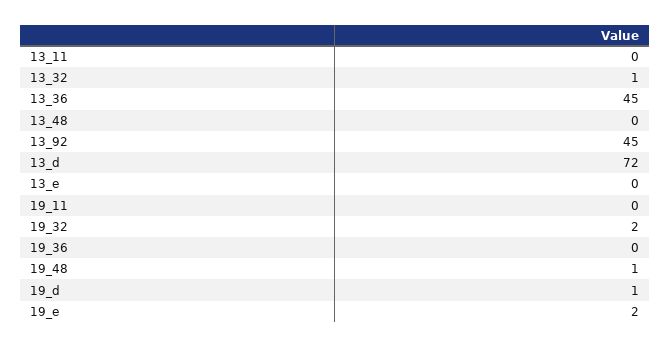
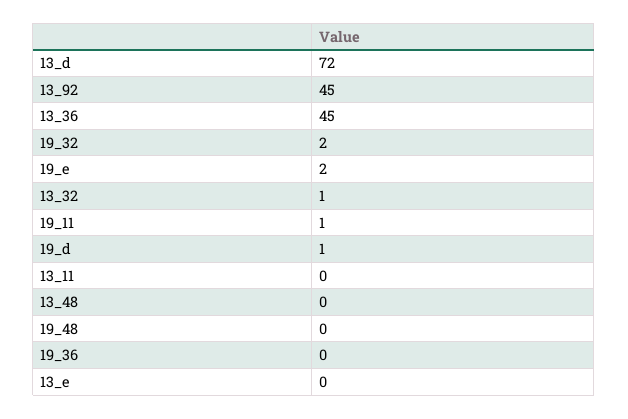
19_11: 0 -> 1
19_48: 1 -> 0

